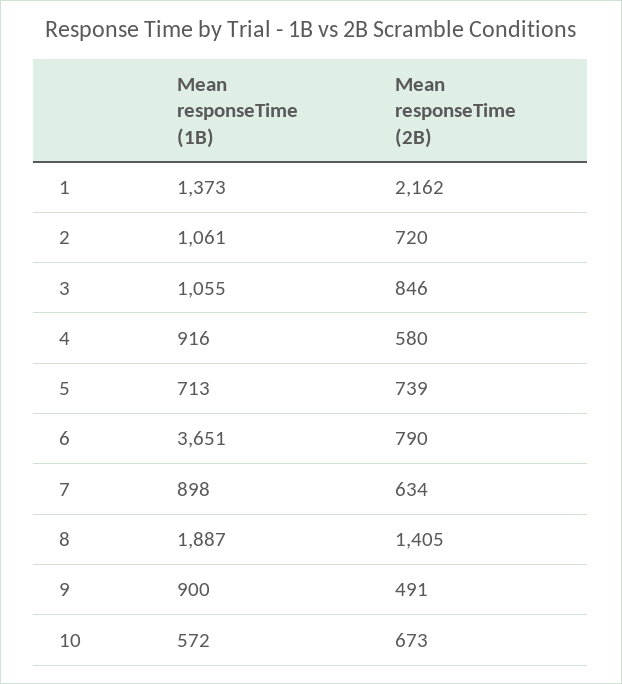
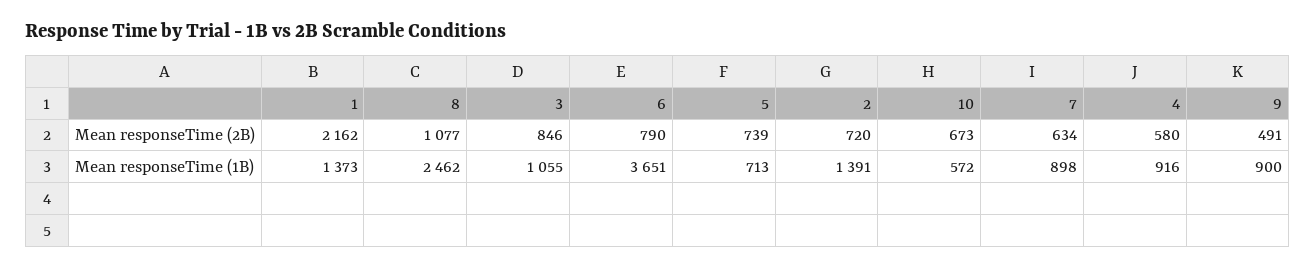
Mean responseTime (1B), 2: 1061 -> 1391
Mean responseTime (1B), 8: 1887 -> 2462
Mean responseTime (2B), 8: 1405 -> 1077

